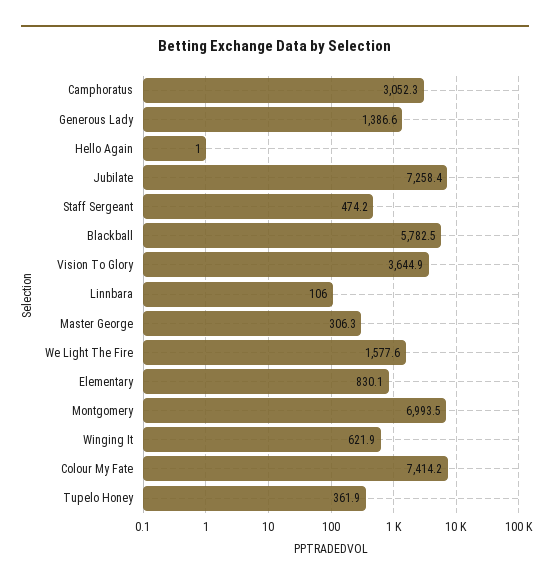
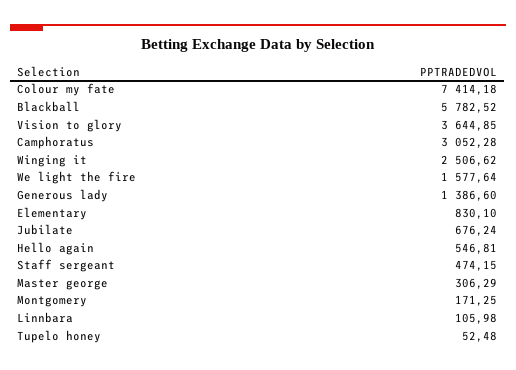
Hello Again: 1 -> 546.81
Jubilate: 7258.4 -> 676.24
Montgomery: 6993.5 -> 171.25
Winging It: 621.9 -> 2506.62
Tupelo Honey: 361.9 -> 52.48

